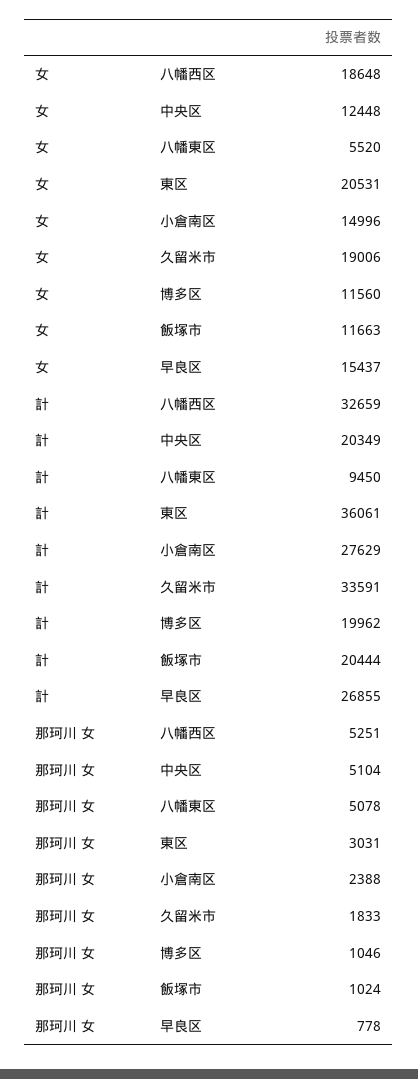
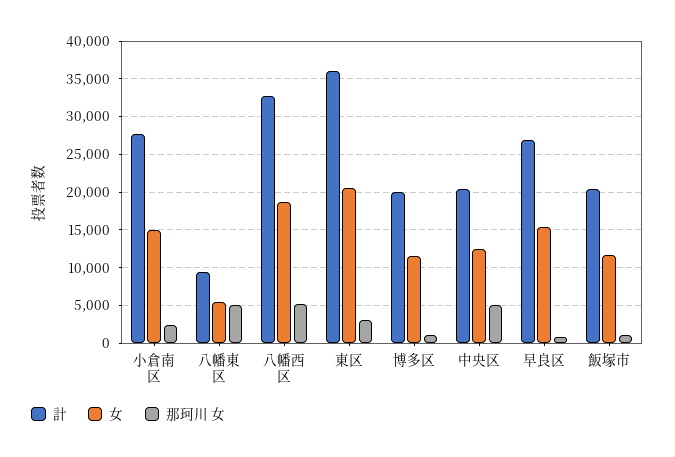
女, 久留米市: 19006 -> none
計, 久留米市: 33591 -> none
那珂川 女, 久留米市: 1833 -> none

